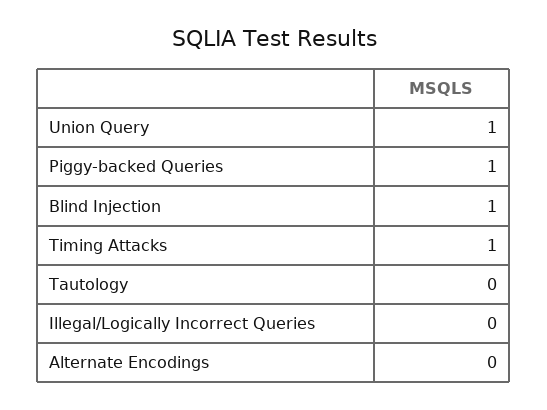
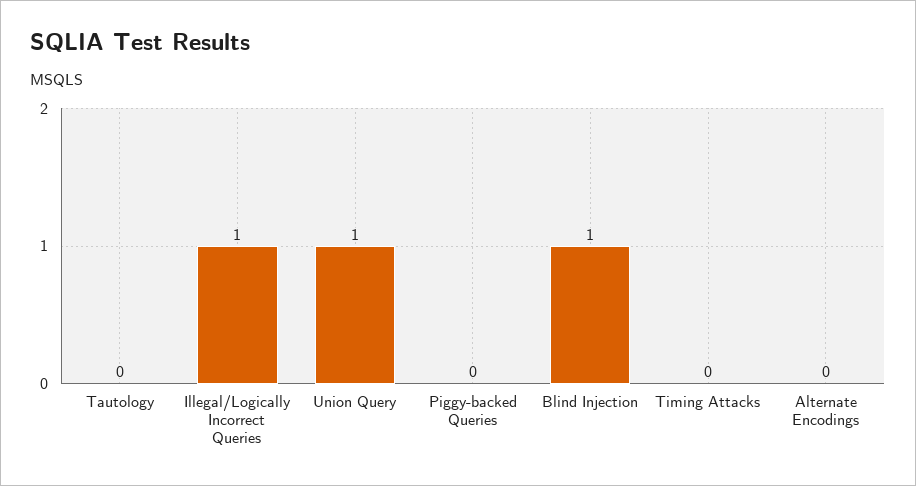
Piggy-backed Queries: 1 -> 0
Timing Attacks: 1 -> 0
Illegal/Logically Incorrect Queries: 0 -> 1

